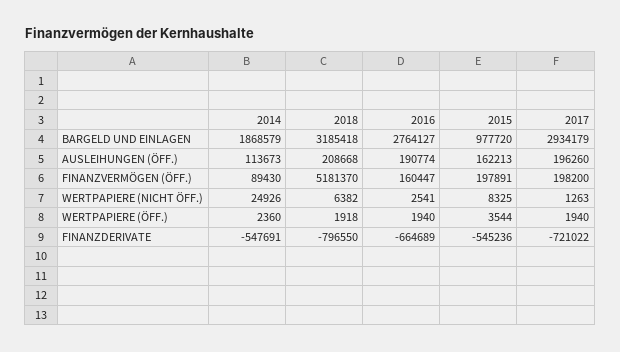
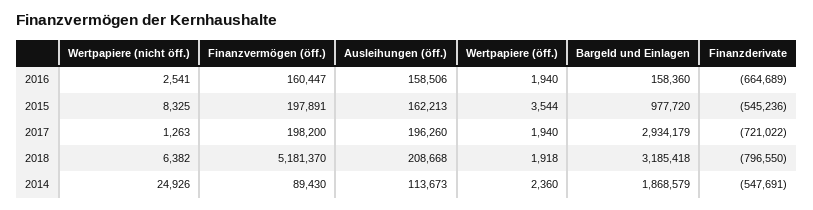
2016, BARGELD UND EINLAGEN: 2764127 -> 158360
2016, AUSLEIHUNGEN (ÖFF.): 190774 -> 158506

